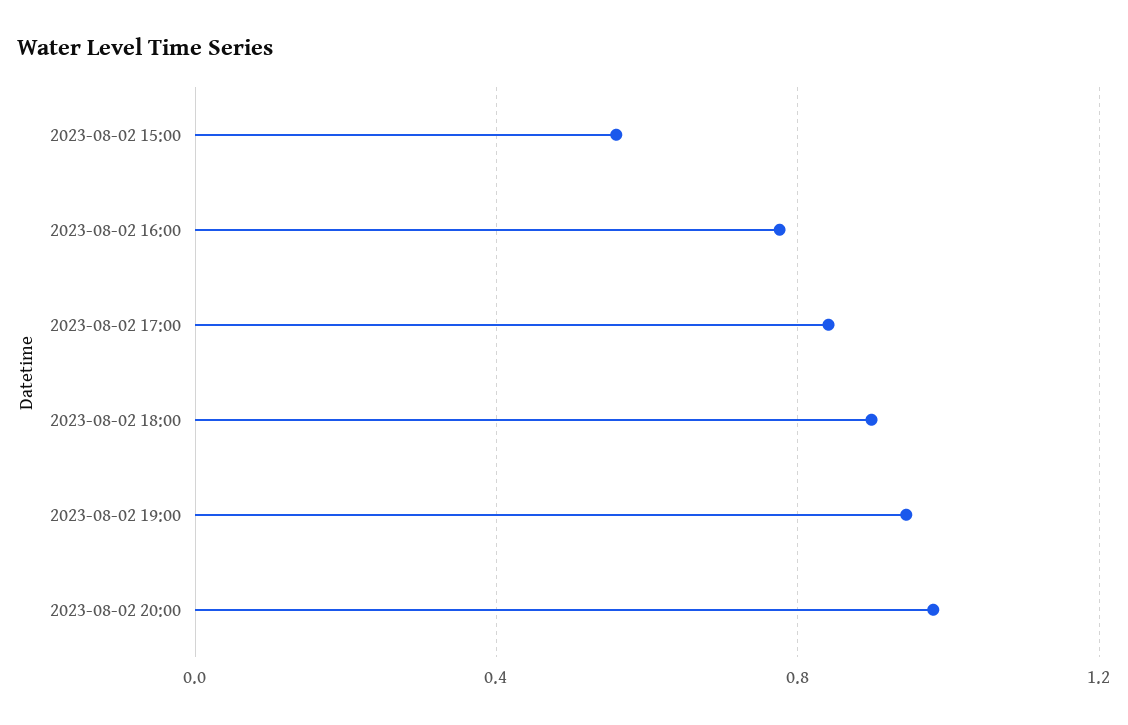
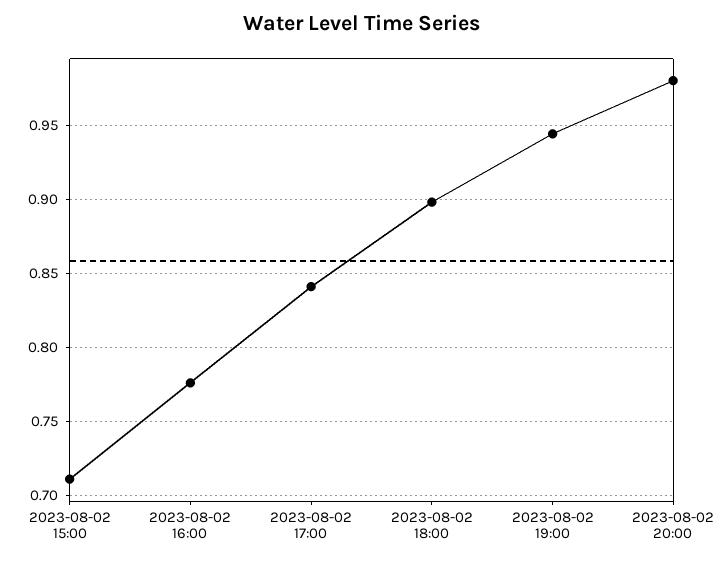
2023-08-02 15:00: 0.55 -> 0.71

